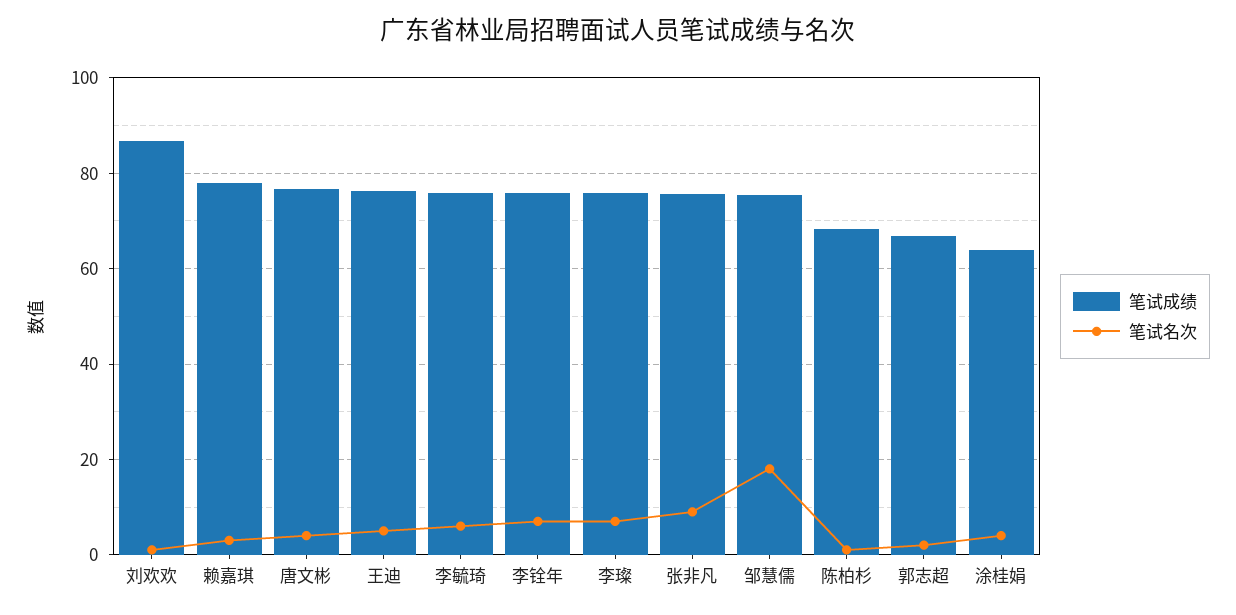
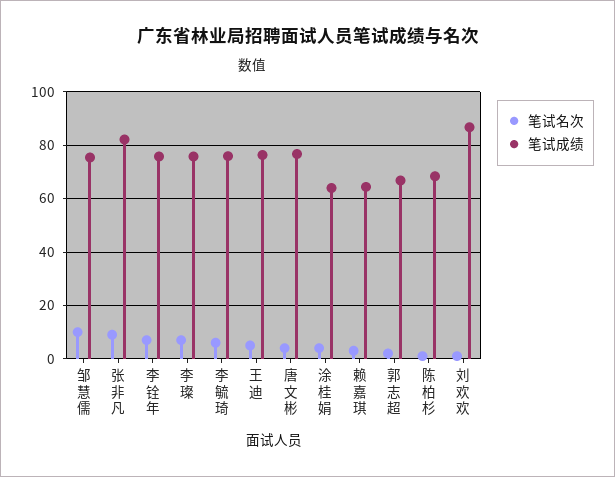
笔试成绩, 赖嘉琪: 78 -> 65
笔试成绩, 张非凡: 76 -> 82.5
笔试名次, 邹慧儒: 18 -> 10

